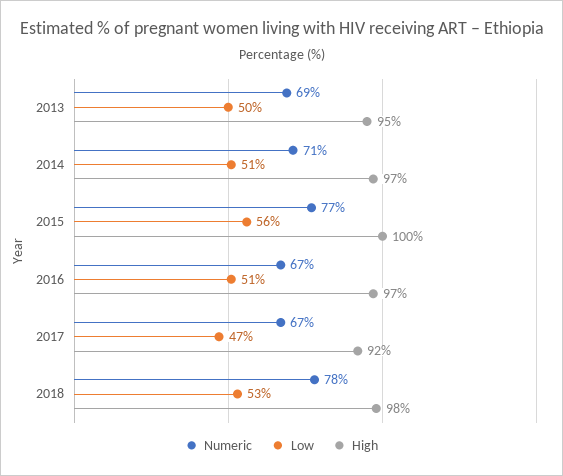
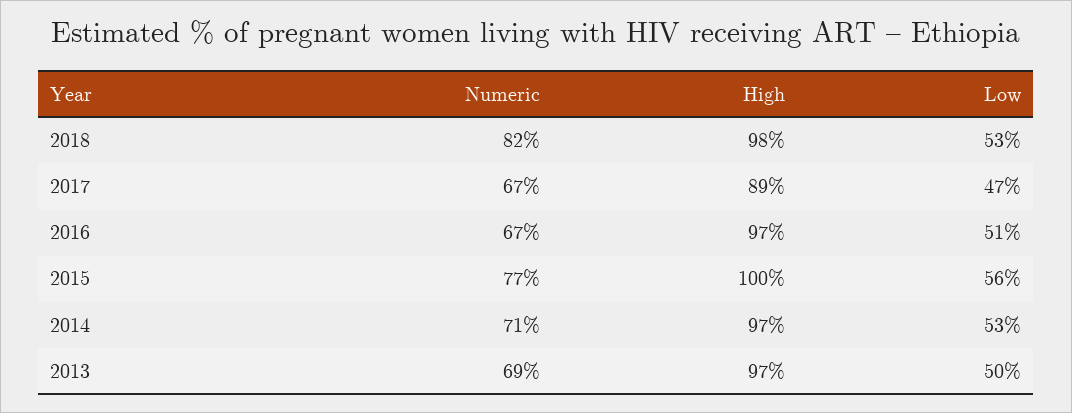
High, 2013: 95 -> 97
Low, 2014: 51 -> 53
High, 2017: 92 -> 89
Numeric, 2018: 78 -> 82

